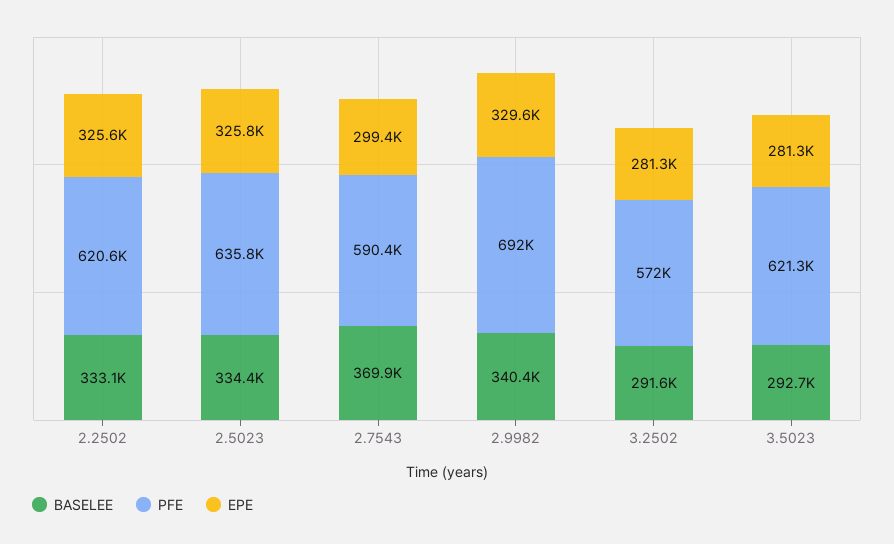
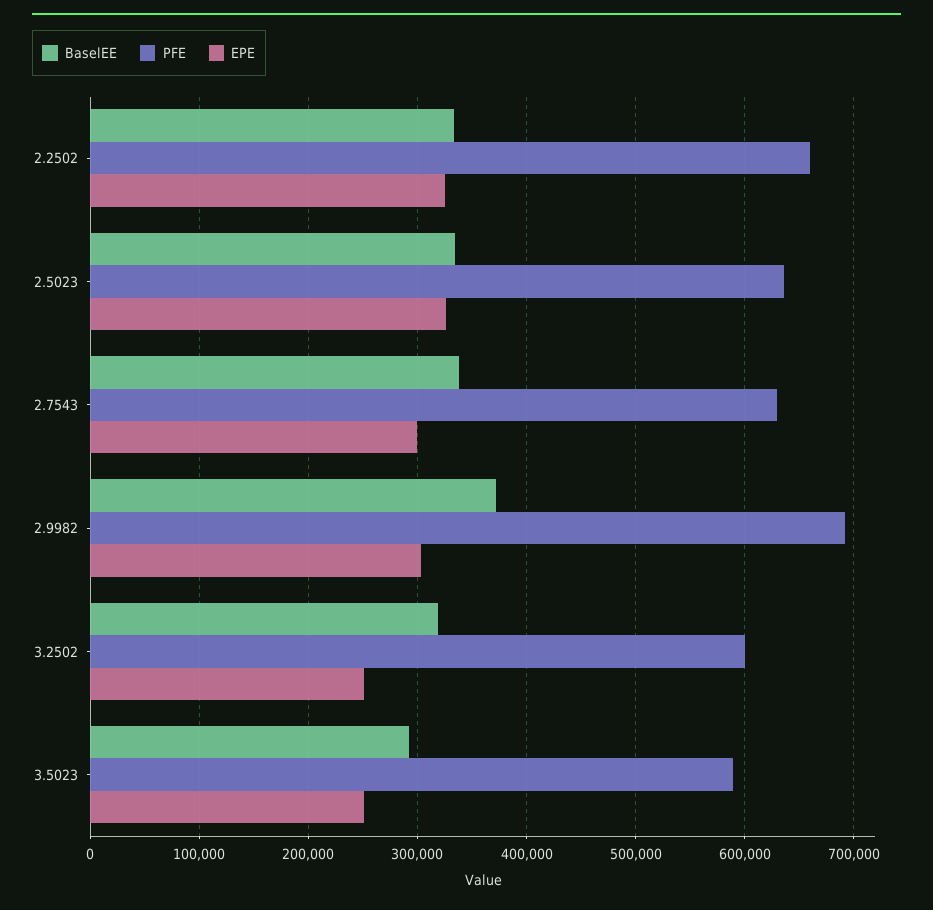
PFE, 2.2502: 620600 -> 660000
BASELEE, 2.7543: 369900 -> 340000
PFE, 2.7543: 590400 -> 630000
BASELEE, 2.9982: 340400 -> 370000
EPE, 2.9982: 329600 -> 300000
BASELEE, 3.2502: 291600 -> 320000
PFE, 3.2502: 572000 -> 600000
EPE, 3.2502: 281300 -> 250000
PFE, 3.5023: 621300 -> 590000
EPE, 3.5023: 281300 -> 250000

